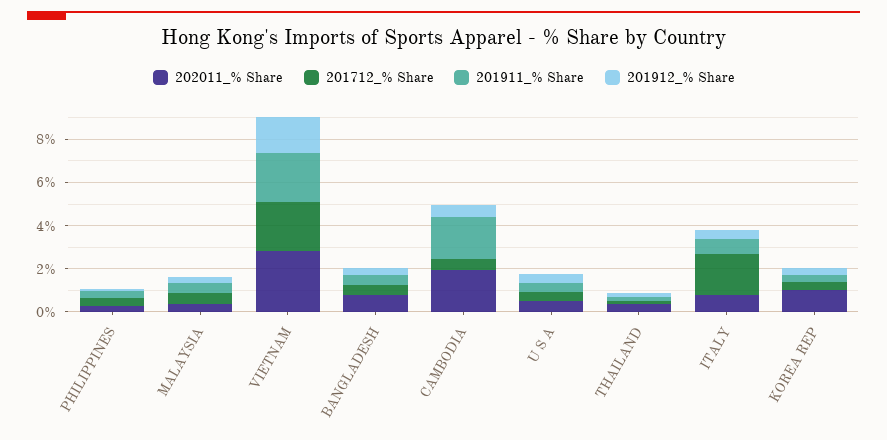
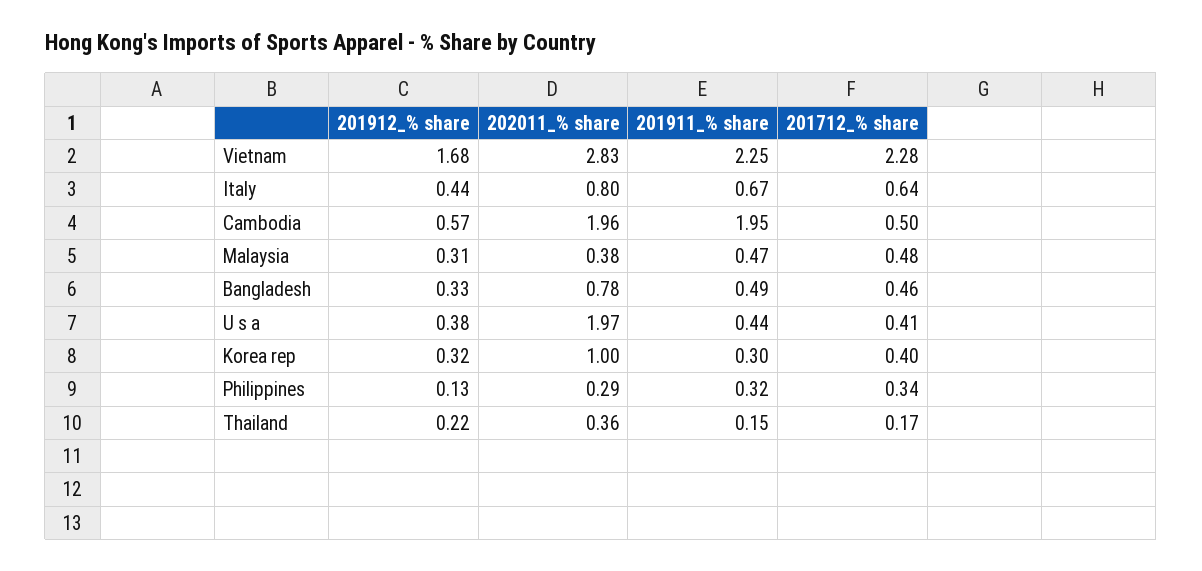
202011_% Share, U S A: 0.5 -> 1.97
201712_% Share, ITALY: 2 -> 0.64

